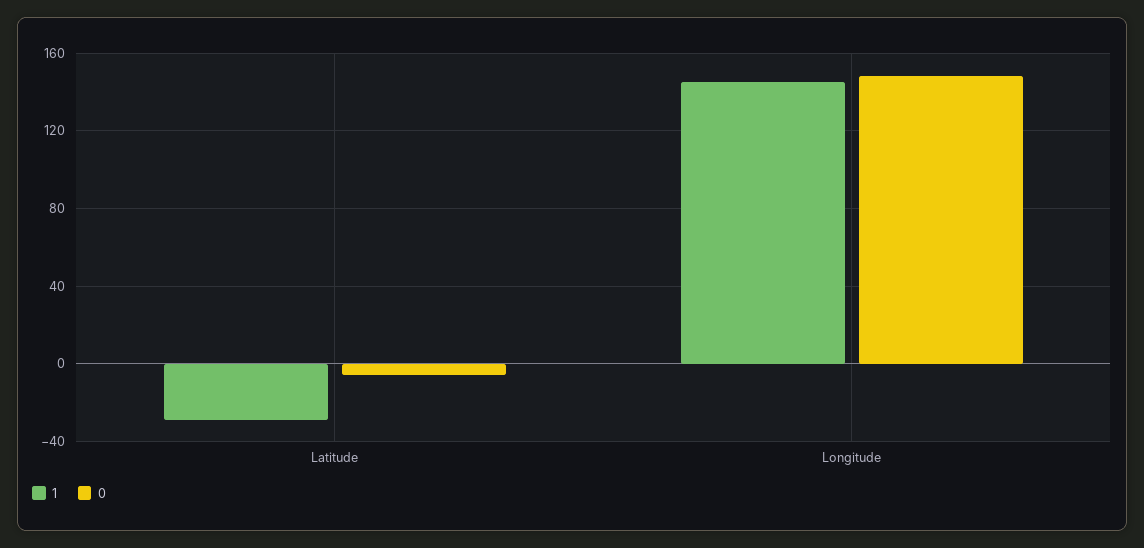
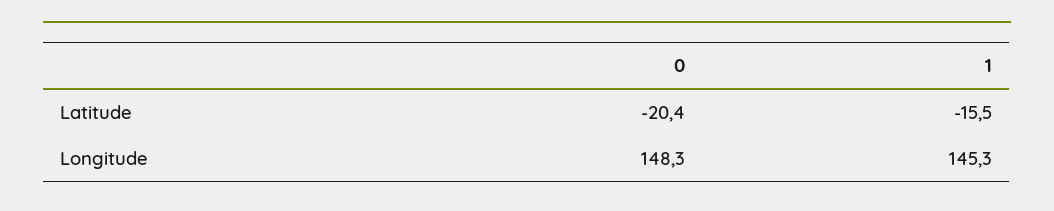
1, Latitude: -30 -> -15.5
0, Latitude: -5 -> -20.4

